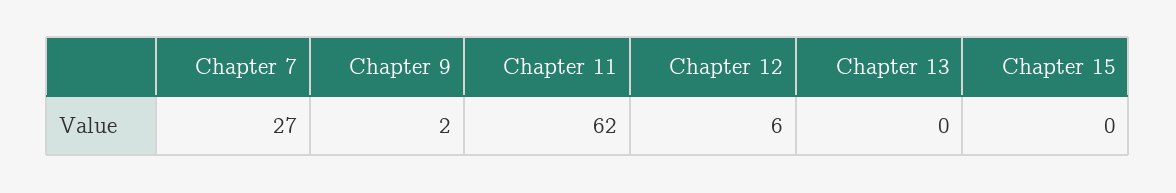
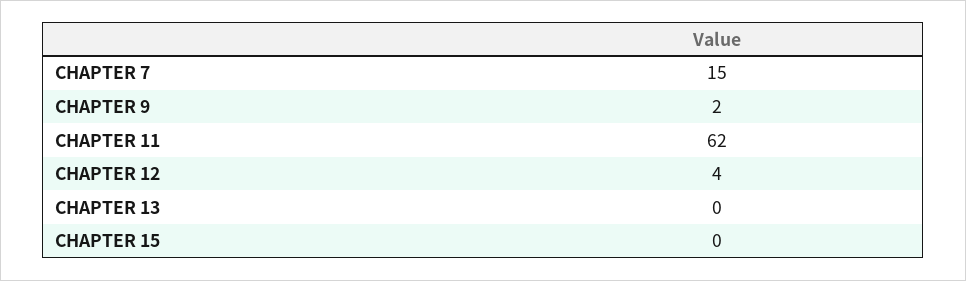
Chapter 7: 27 -> 15
Chapter 12: 6 -> 4

